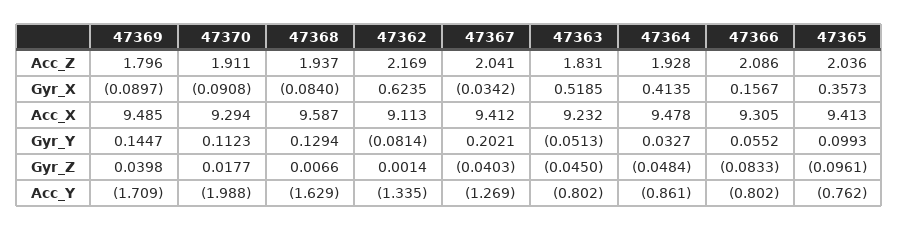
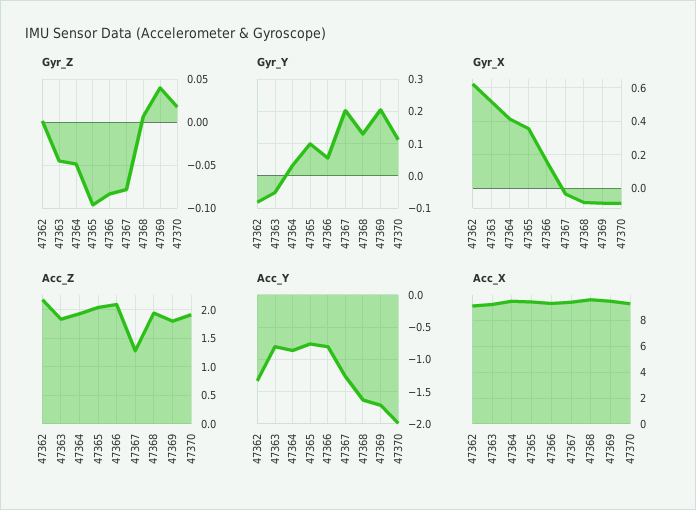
Acc_Z, 47367: 2.041 -> 1.25
Gyr_Y, 47369: 0.1447 -> 0.2
Gyr_Z, 47367: -0.0403 -> -0.08

